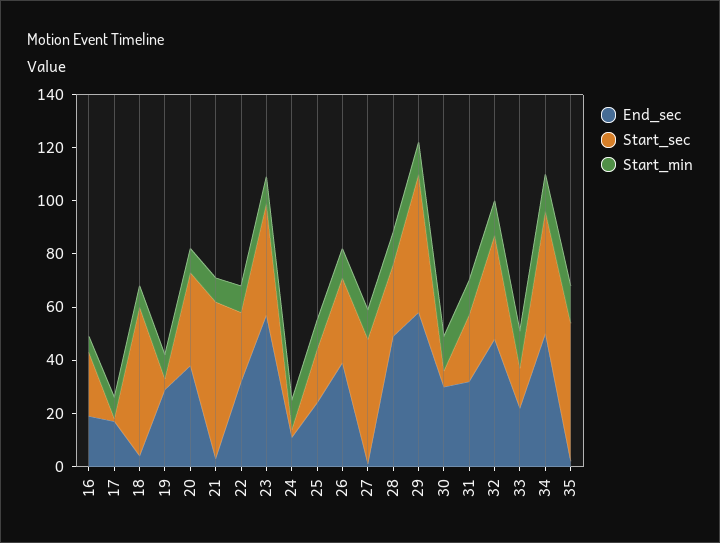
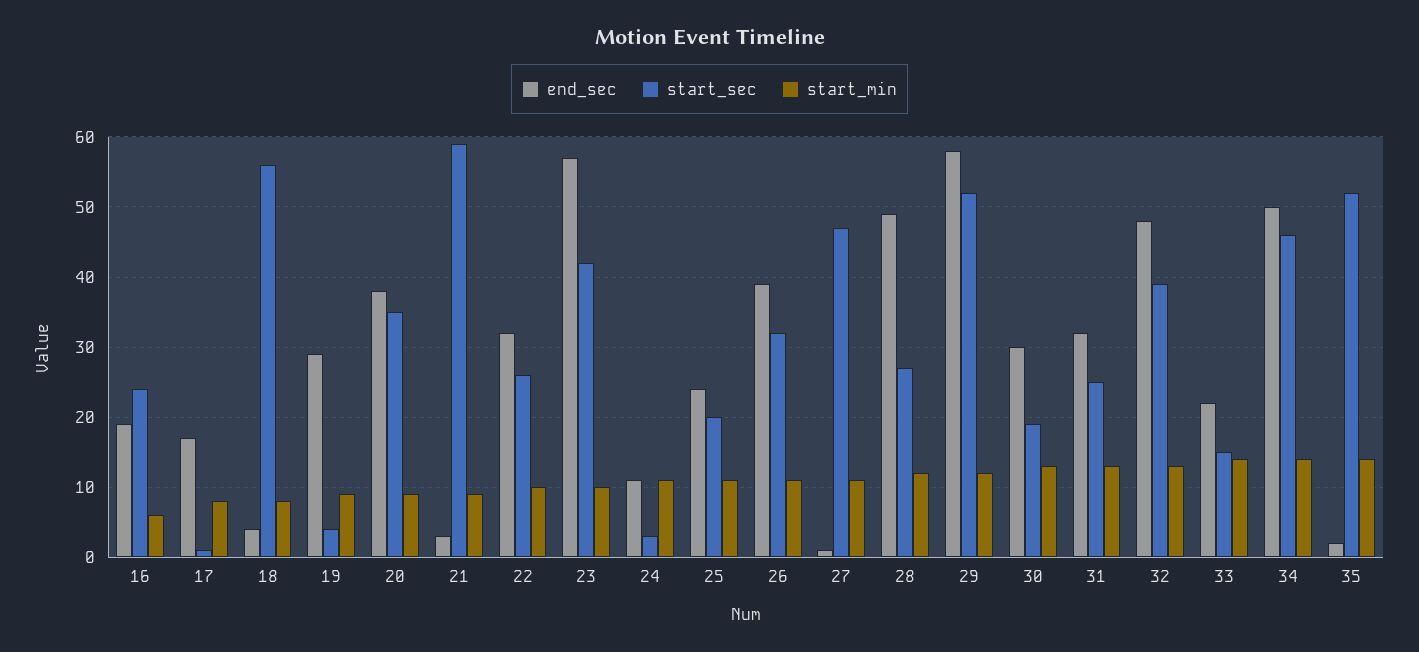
Start_sec, 30: 5 -> 19

